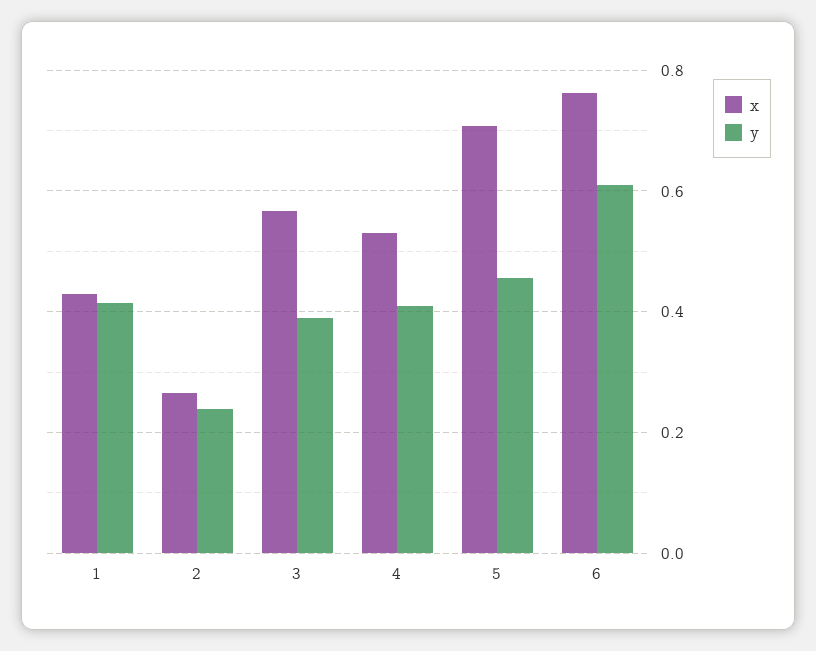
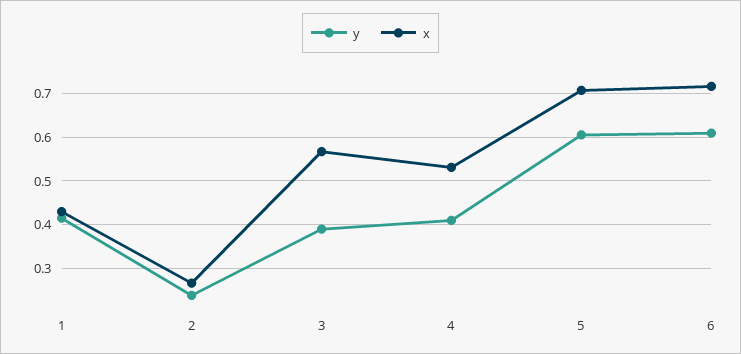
y, 5: 0.46 -> 0.6
x, 6: 0.76 -> 0.72

